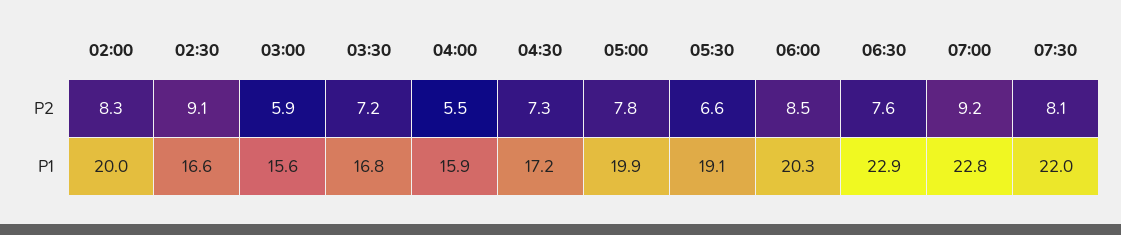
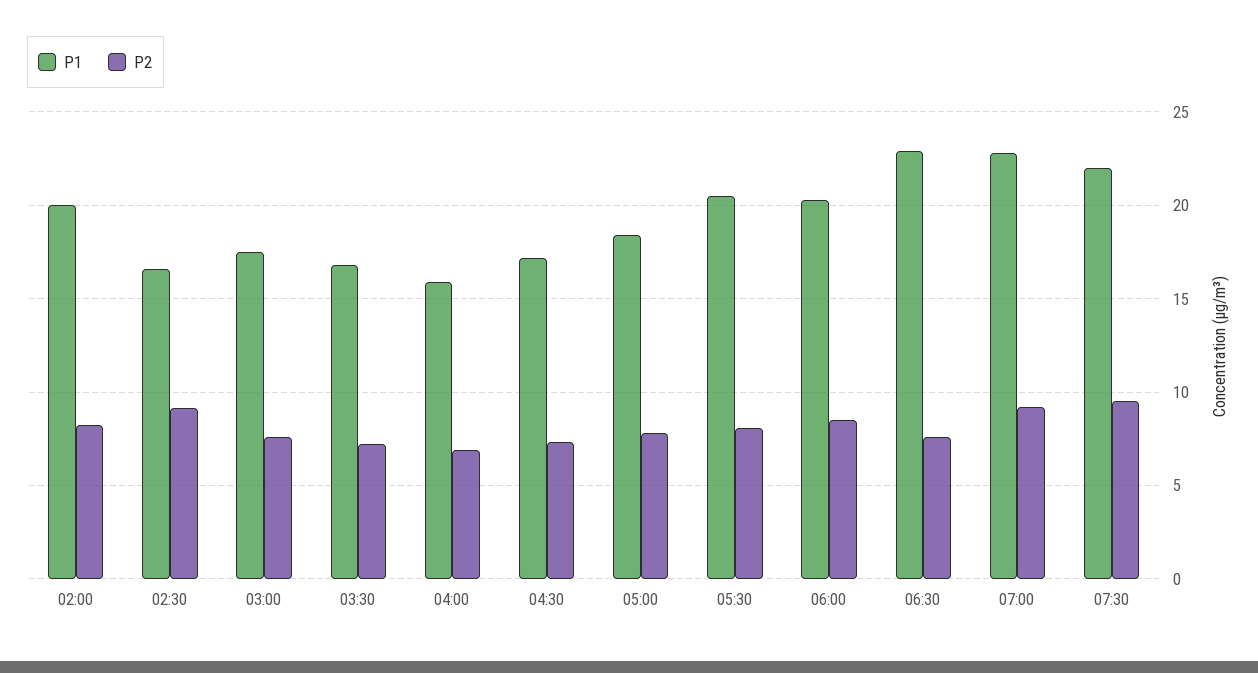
P2, 03:00: 5.9 -> 7.5
P2, 04:00: 5.5 -> 7
P2, 05:30: 6.6 -> 8
P2, 07:30: 8.1 -> 9.5
P1, 03:00: 15.6 -> 17.5
P1, 05:00: 19.9 -> 18.5
P1, 05:30: 19.1 -> 20.5

